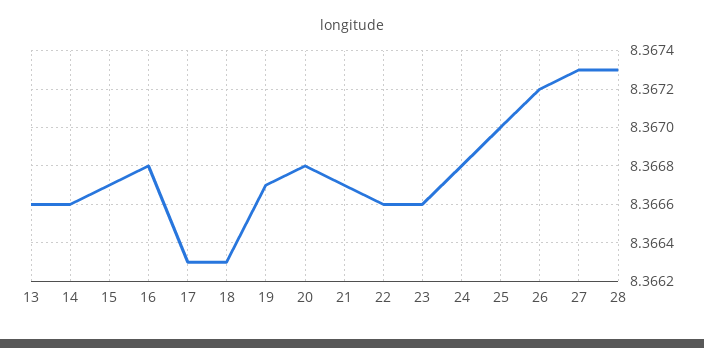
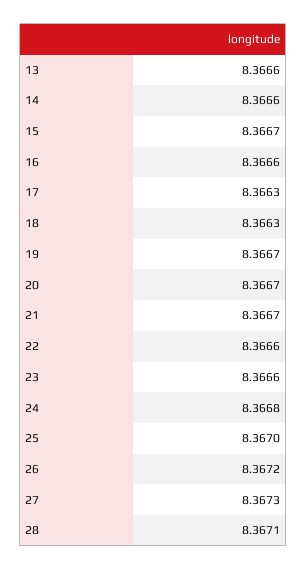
16: 8.3668 -> 8.3666
20: 8.3668 -> 8.3667
28: 8.3673 -> 8.3671

